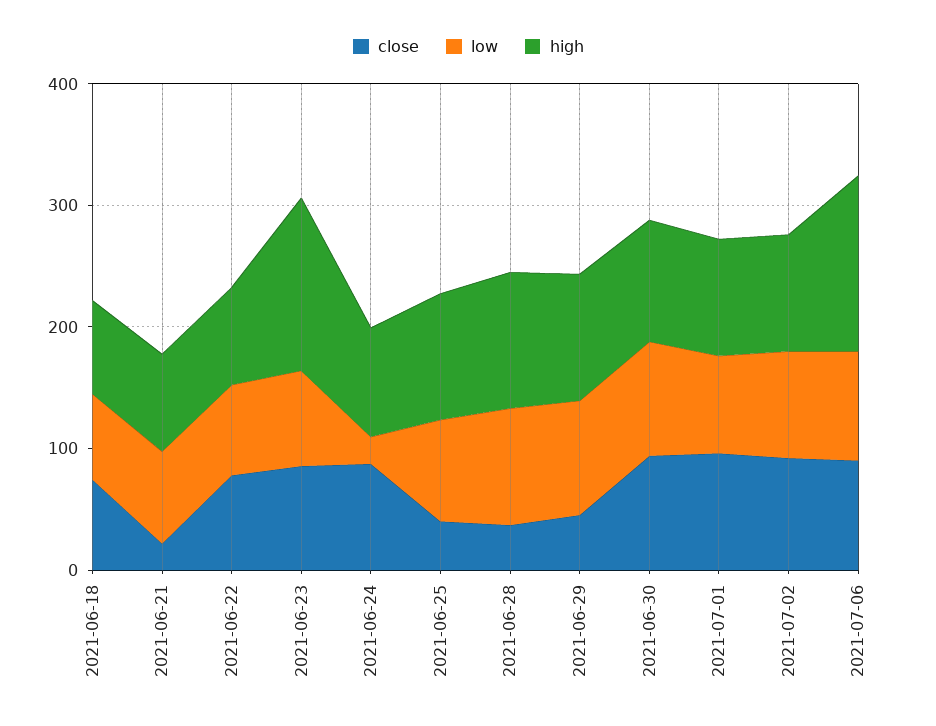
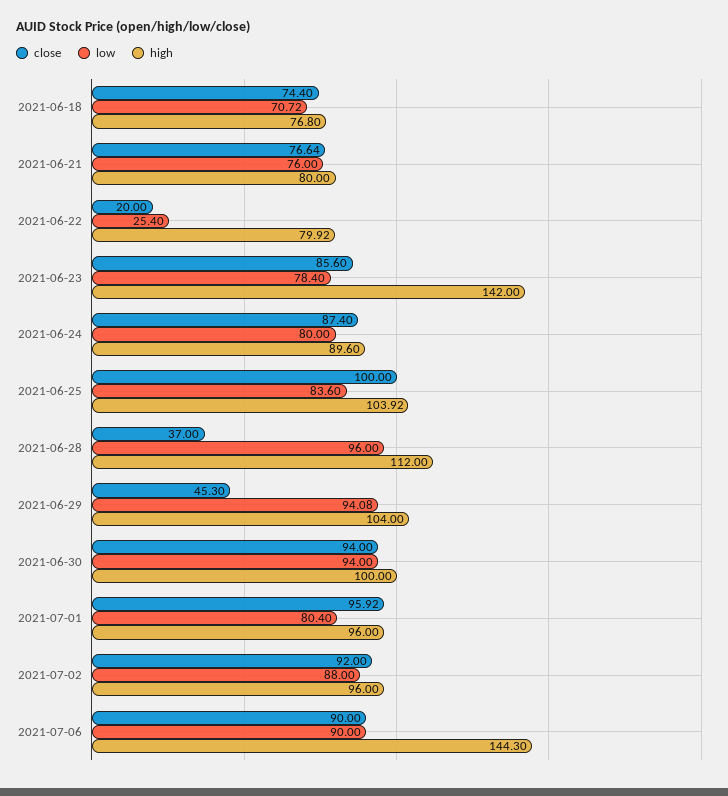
close, 2021-06-21: 20 -> 76.64
close, 2021-06-22: 80 -> 20
low, 2021-06-22: 80 -> 25.4
low, 2021-06-24: 20 -> 80
close, 2021-06-25: 40 -> 100

